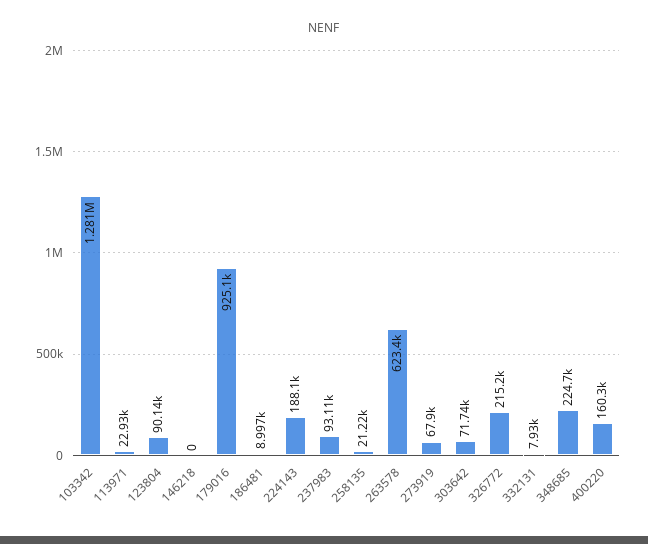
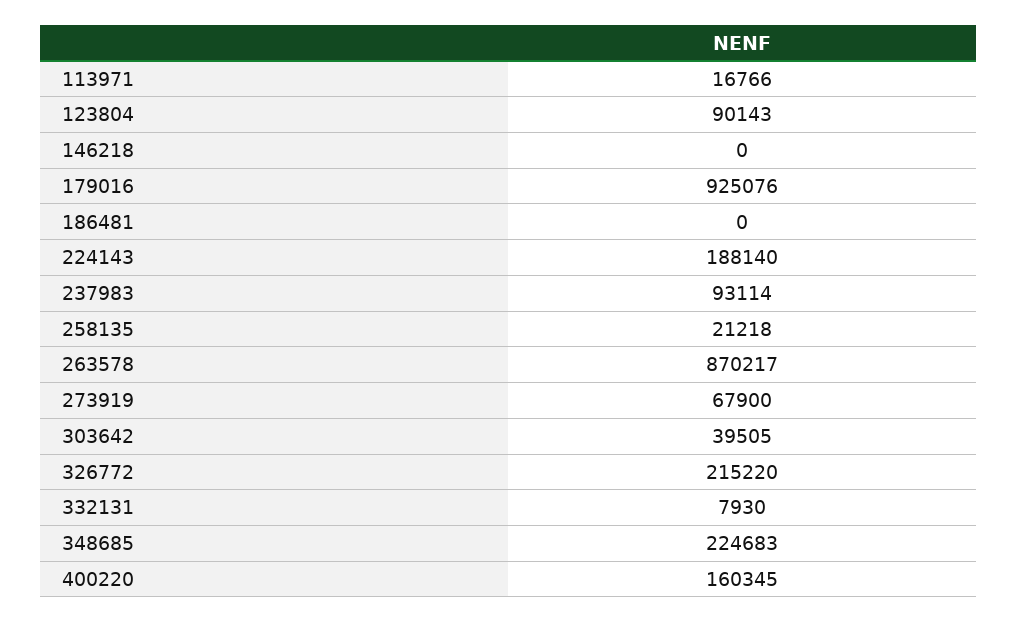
103342: 1281000 -> none
113971: 22930 -> 16766
186481: 8997 -> 0
263578: 623400 -> 870217
303642: 71740 -> 39505

